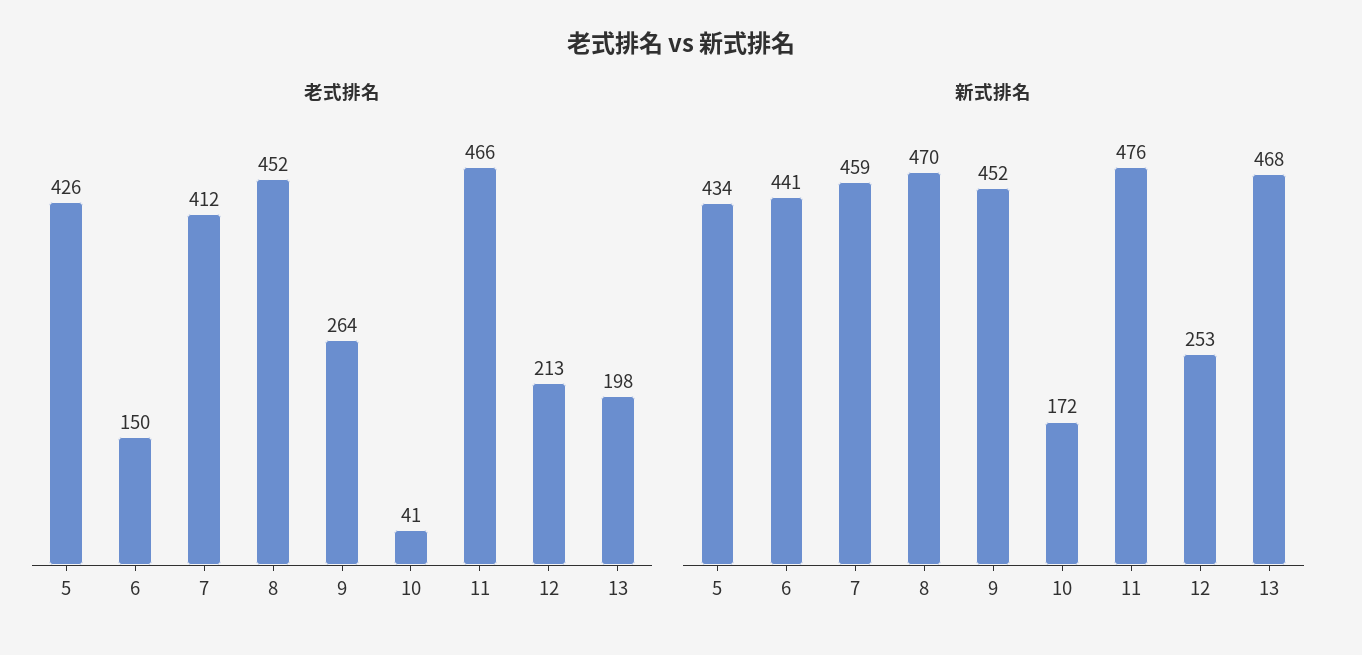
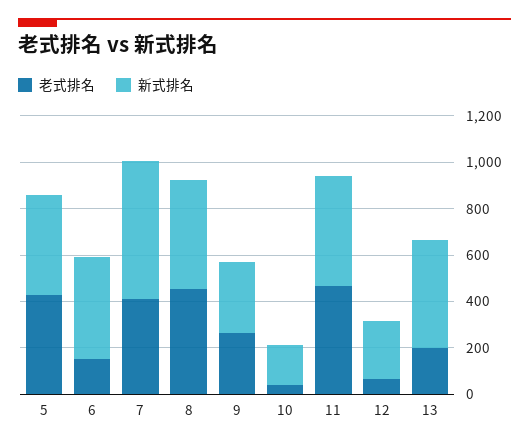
老式排名, 12: 213 -> 50
新式排名, 7: 459 -> 600
新式排名, 9: 452 -> 300

